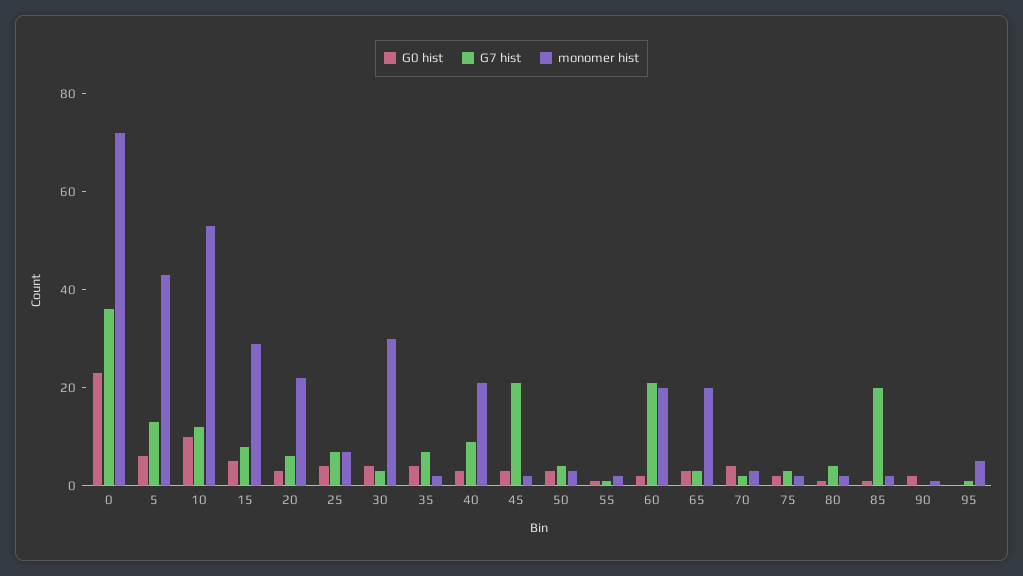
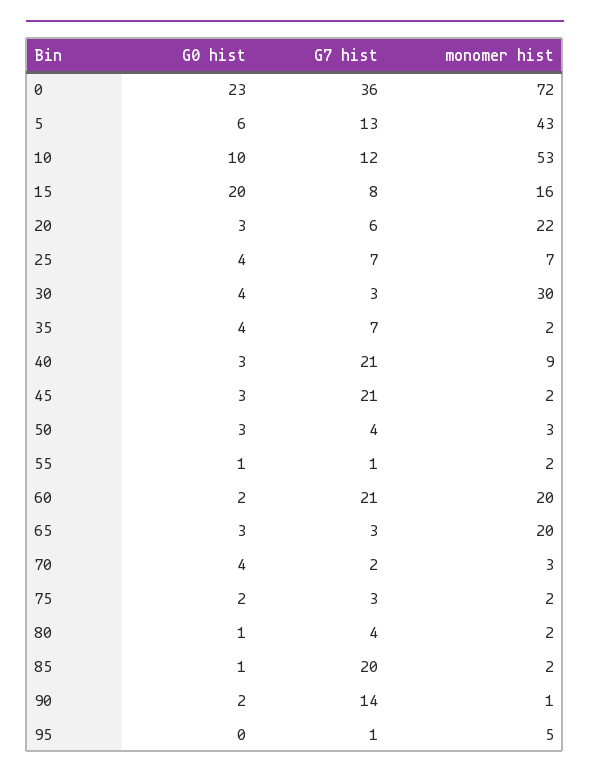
G0 hist, 15: 5 -> 20
monomer hist, 15: 30 -> 16
G7 hist, 40: 10 -> 21
monomer hist, 40: 20 -> 9
G7 hist, 90: 0 -> 14

